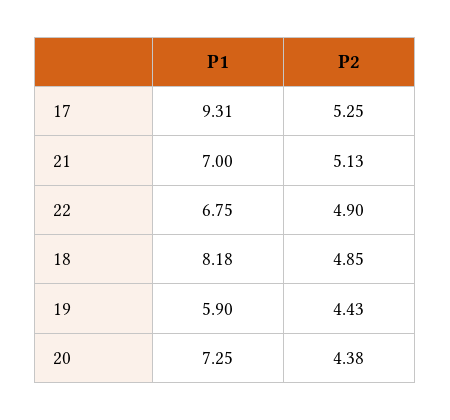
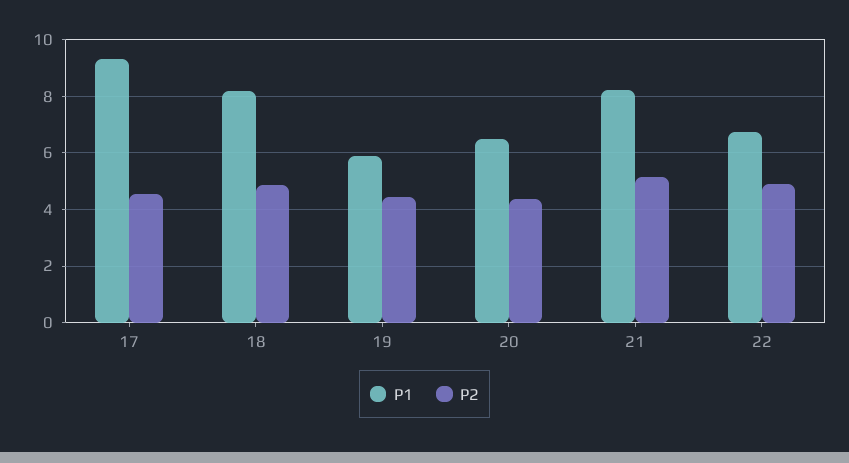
P2, 17: 5.25 -> 4.5
P1, 21: 7 -> 8.25
P1, 20: 7.25 -> 6.5

